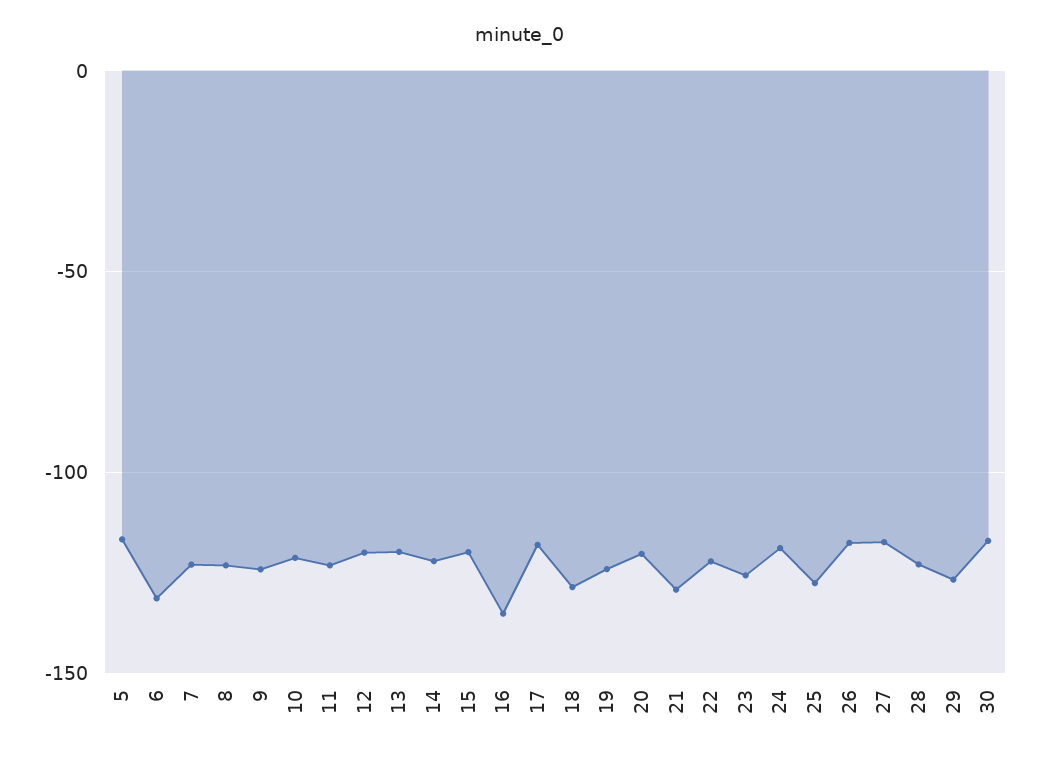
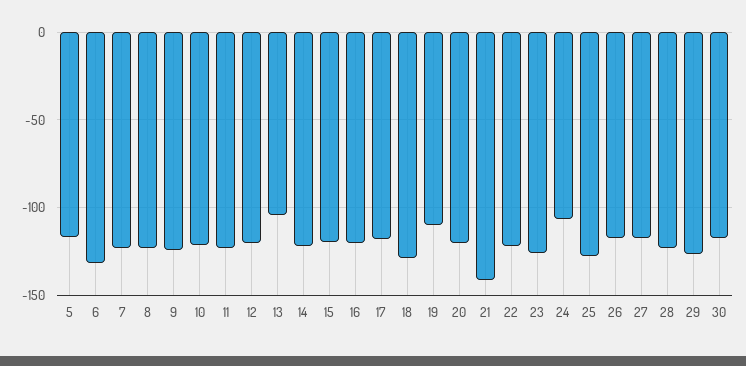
13: -120 -> -105
16: -135 -> -120
19: -125 -> -110
21: -130 -> -140
24: -120 -> -105

